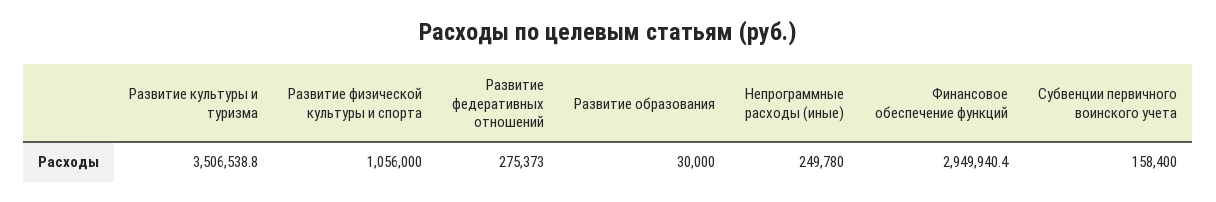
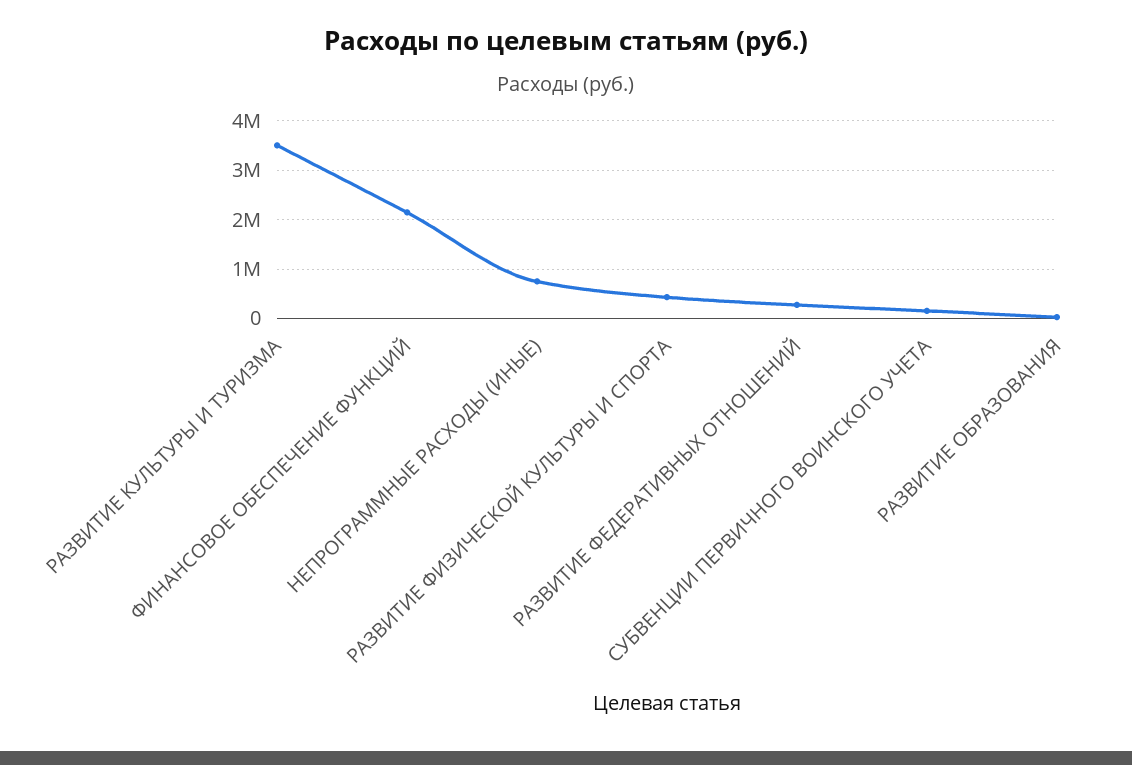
Развитие физической культуры и спорта: 1056000 -> 400000
Непрограммные расходы (иные): 249780 -> 800000
Финансовое обеспечение функций: 2949940.4 -> 2200000

